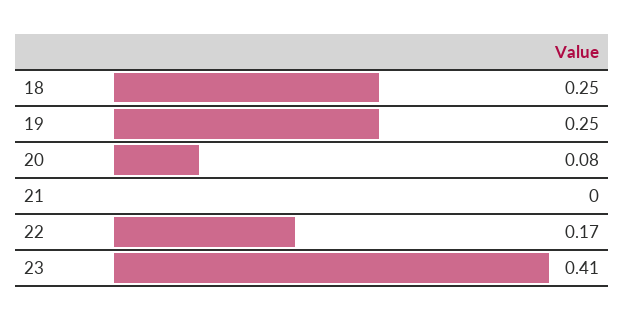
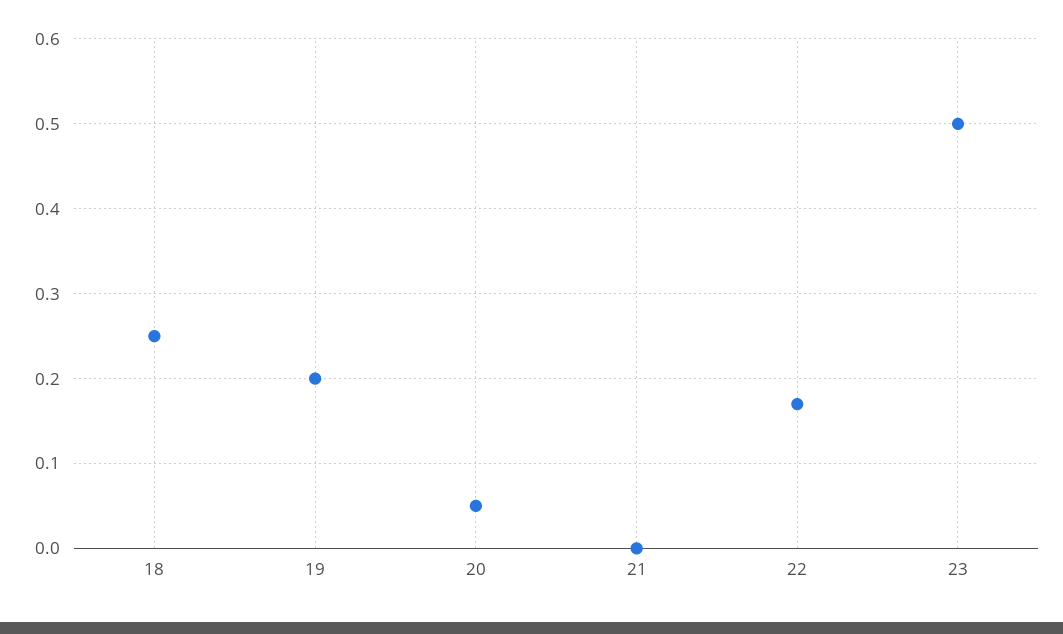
19: 0.25 -> 0.2
20: 0.08 -> 0.05
23: 0.41 -> 0.5

